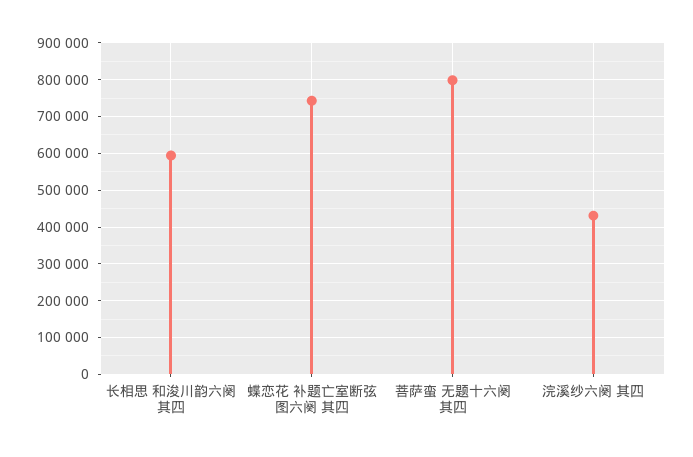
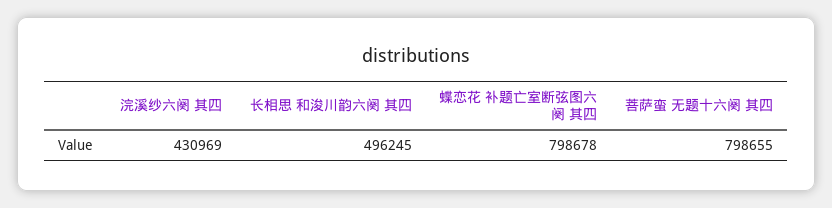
长相思 和浚川韵六阕 其四: 600000 -> 496245
蝶恋花 补题亡室断弦图六阕 其四: 740000 -> 798678

